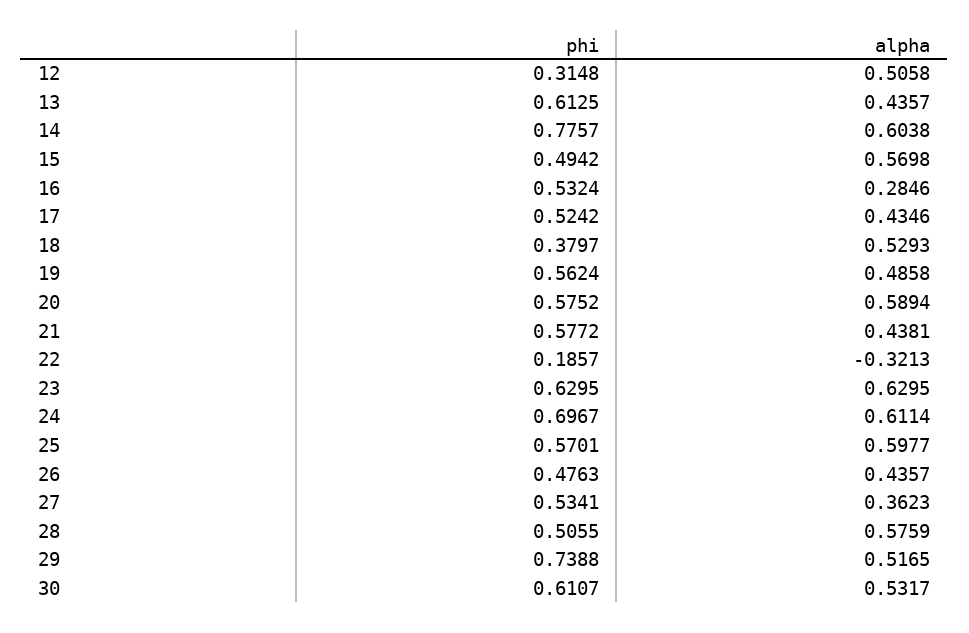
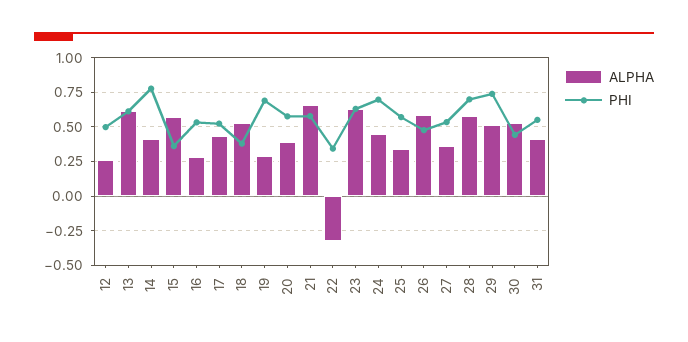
phi, 12: 0.3148 -> 0.5
alpha, 12: 0.5058 -> 0.25
alpha, 13: 0.4357 -> 0.6
alpha, 14: 0.6038 -> 0.4
phi, 15: 0.4942 -> 0.35
phi, 19: 0.5624 -> 0.7
alpha, 19: 0.4858 -> 0.3
alpha, 20: 0.5894 -> 0.4
alpha, 21: 0.4381 -> 0.65
phi, 22: 0.1857 -> 0.35
alpha, 24: 0.6114 -> 0.45
alpha, 25: 0.5977 -> 0.35
alpha, 26: 0.4357 -> 0.6
phi, 28: 0.5055 -> 0.7
phi, 30: 0.6107 -> 0.45
alpha, 31: none -> 0.4
phi, 31: none -> 0.55

